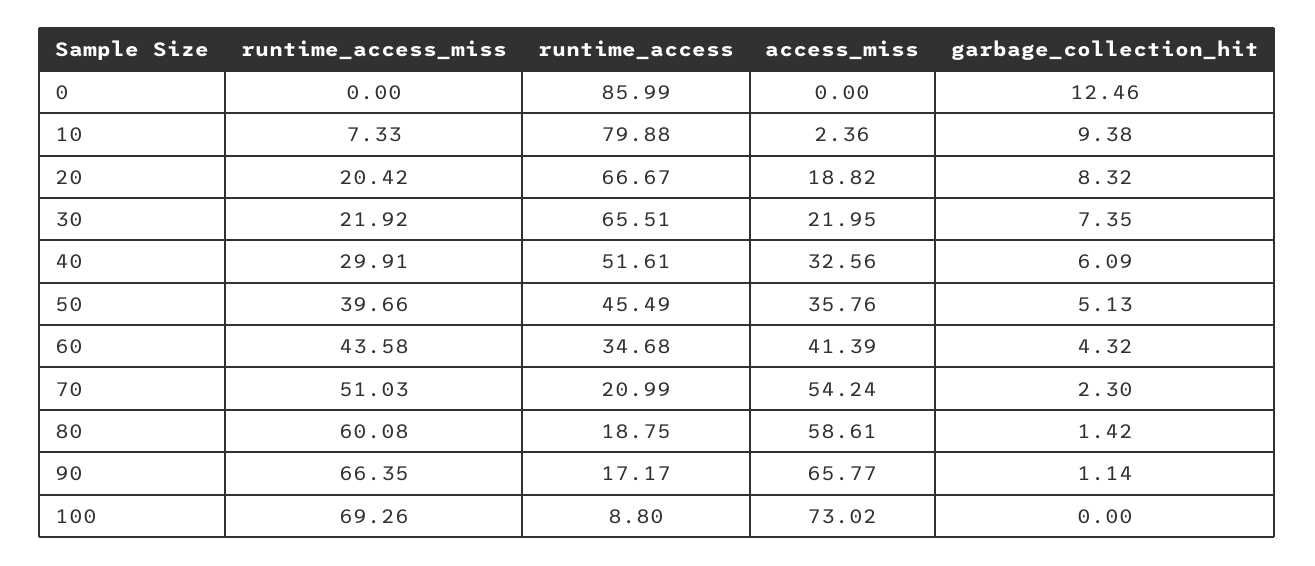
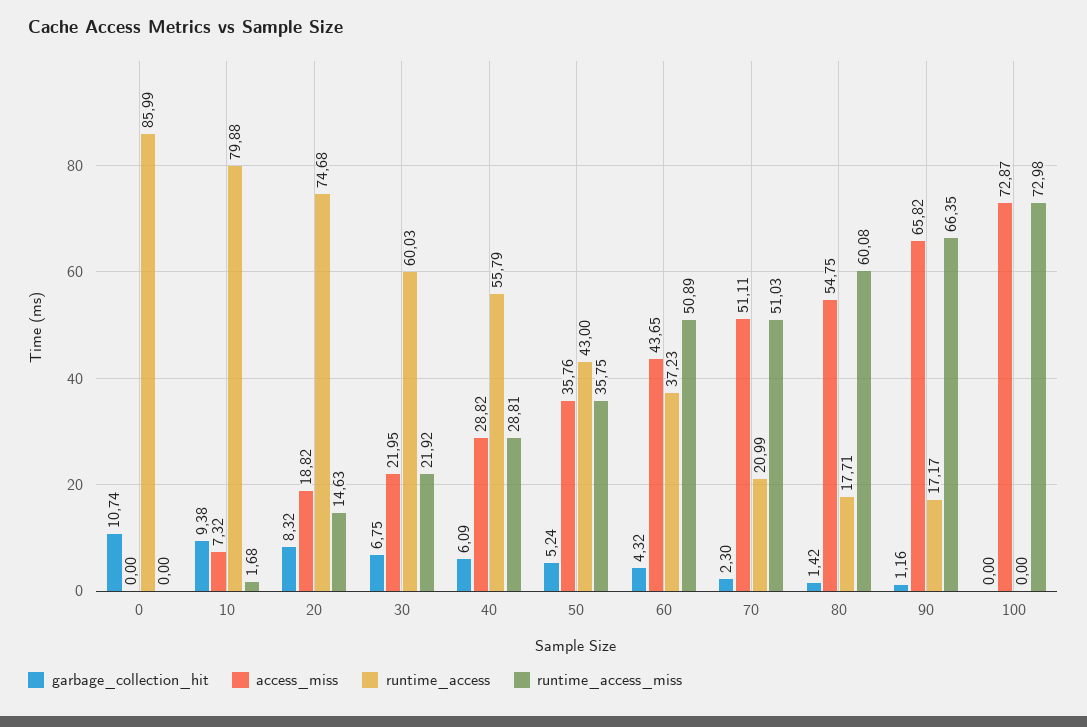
garbage_collection_hit, 0: 12.46 -> 10.74
runtime_access_miss, 10: 7.33 -> 1.68
access_miss, 10: 2.36 -> 7.32
runtime_access_miss, 20: 20.42 -> 14.63
runtime_access, 20: 66.67 -> 74.68
runtime_access, 30: 65.51 -> 60.03
garbage_collection_hit, 30: 7.35 -> 6.75
runtime_access_miss, 40: 29.91 -> 28.81
runtime_access, 40: 51.61 -> 55.79
access_miss, 40: 32.56 -> 28.82
runtime_access_miss, 50: 39.66 -> 35.75
runtime_access, 50: 45.49 -> 43
garbage_collection_hit, 50: 5.13 -> 5.24
runtime_access_miss, 60: 43.58 -> 50.89
runtime_access, 60: 34.68 -> 37.23
access_miss, 60: 41.39 -> 43.65
access_miss, 70: 54.24 -> 51.11
runtime_access, 80: 18.75 -> 17.71
access_miss, 80: 58.61 -> 54.75
access_miss, 90: 65.77 -> 65.82
garbage_collection_hit, 90: 1.14 -> 1.16
runtime_access_miss, 100: 69.26 -> 72.98
runtime_access, 100: 8.8 -> 0
access_miss, 100: 73.02 -> 72.87

